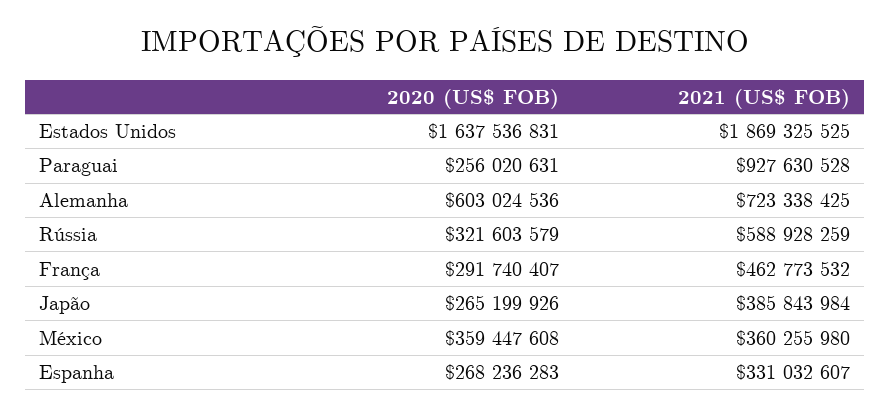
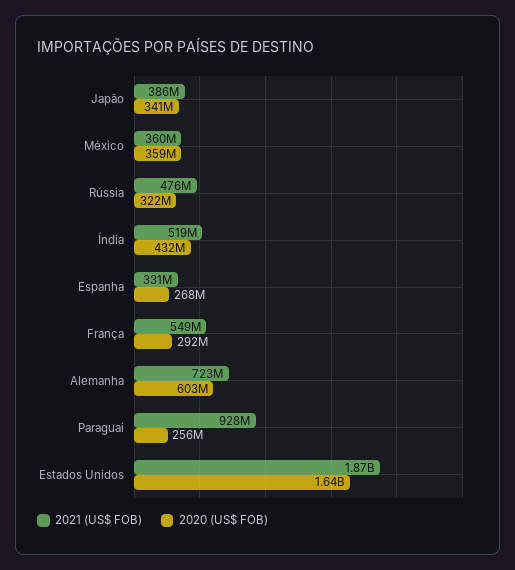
2021 (US$ FOB), Rússia: 588928259 -> 476000000
2021 (US$ FOB), França: 462773532 -> 549000000
2020 (US$ FOB), Japão: 265199926 -> 341000000
2021 (US$ FOB), Índia: none -> 519000000
2020 (US$ FOB), Índia: none -> 432000000

